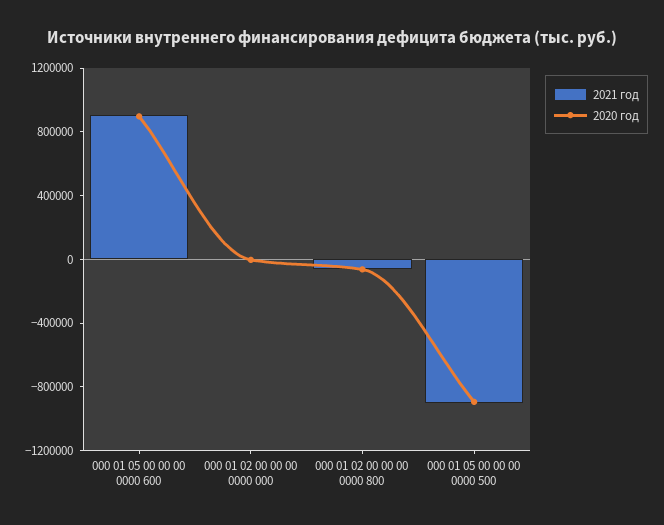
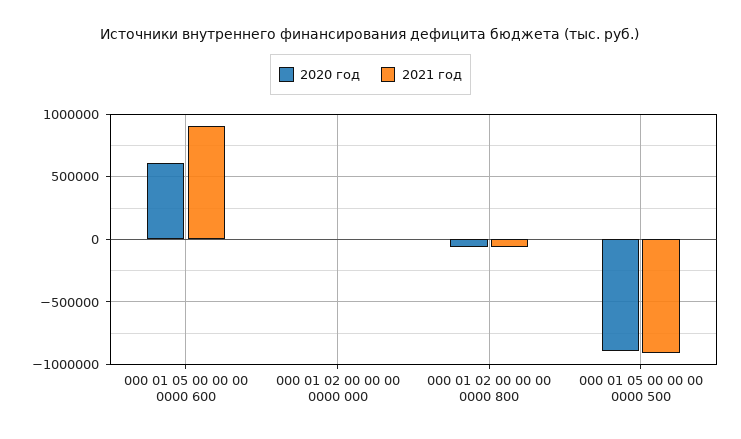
2020 год, 000 01 05 00 00 00 0000 600: 900000 -> 600000

